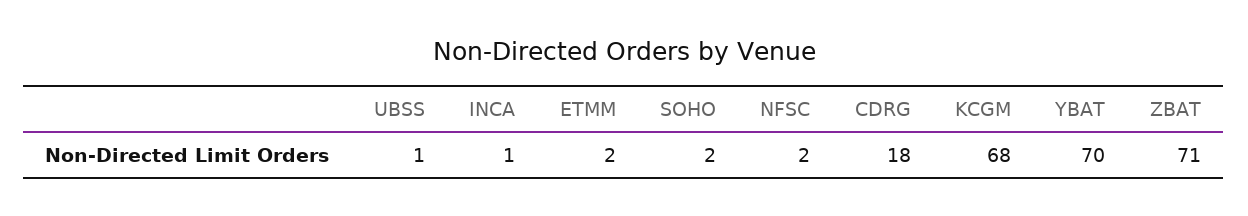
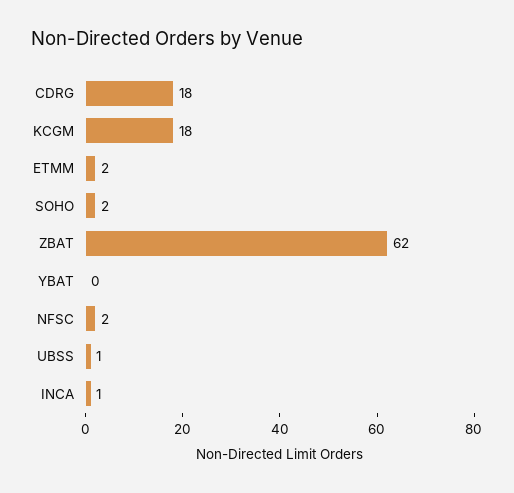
KCGM: 68 -> 18
YBAT: 70 -> 0
ZBAT: 71 -> 62

